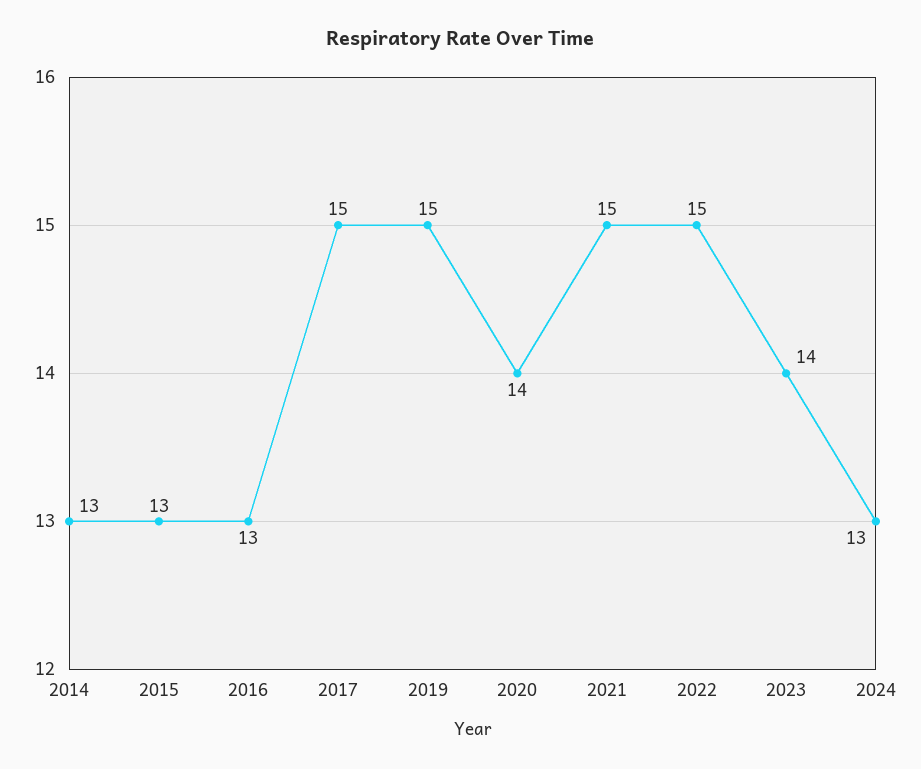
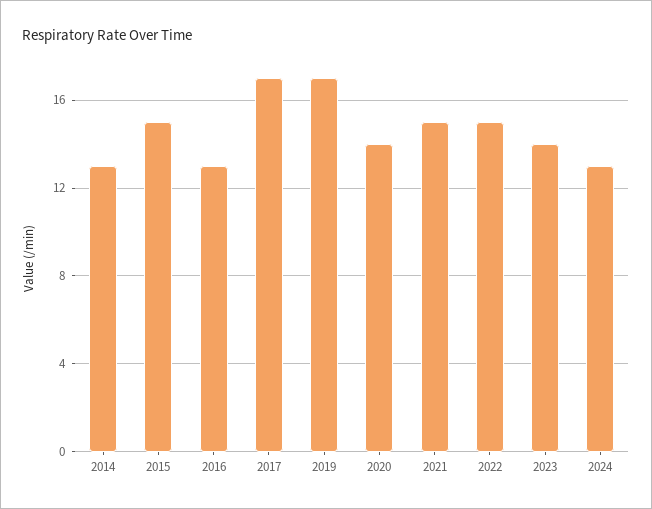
2015: 13 -> 15
2017: 15 -> 17
2019: 15 -> 17

